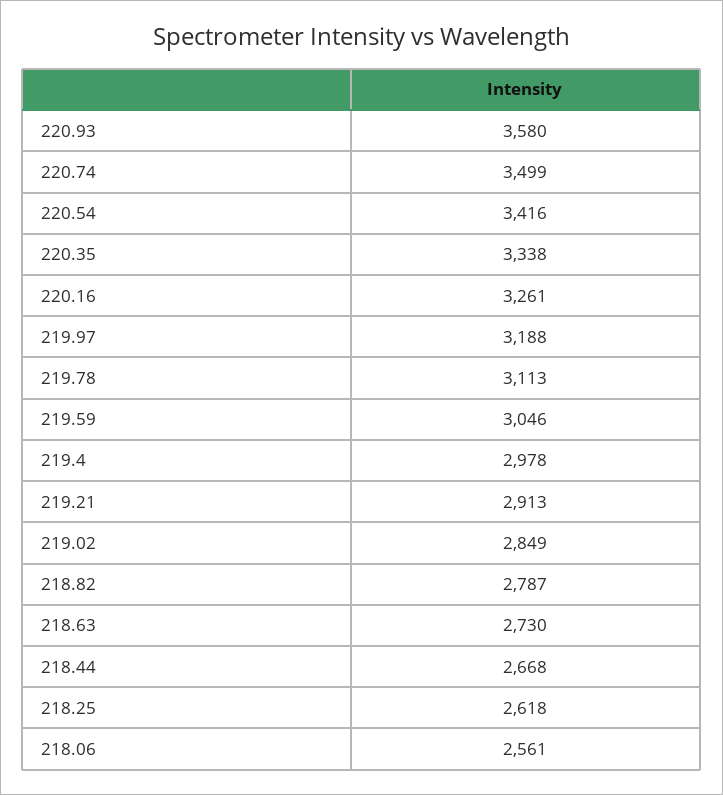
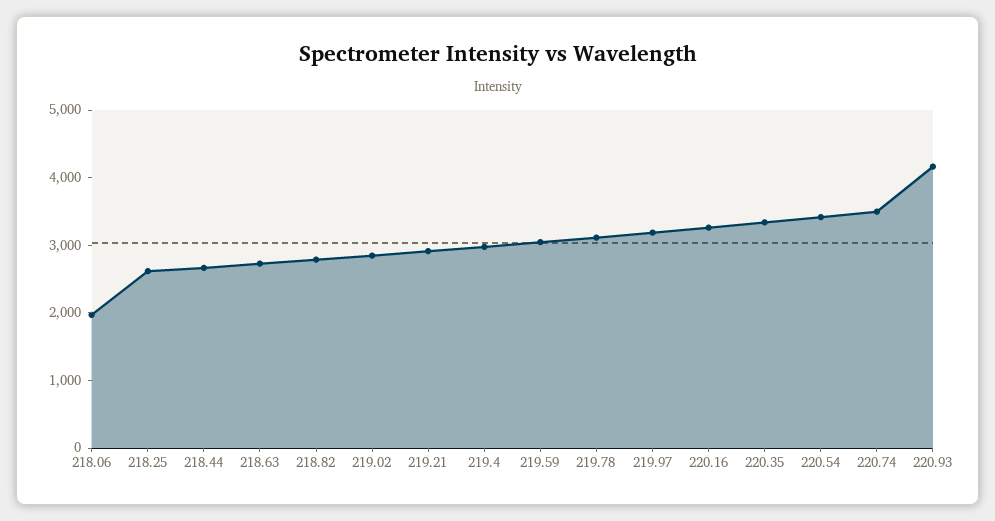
220.93: 3580 -> 4200
218.06: 2561 -> 2000

